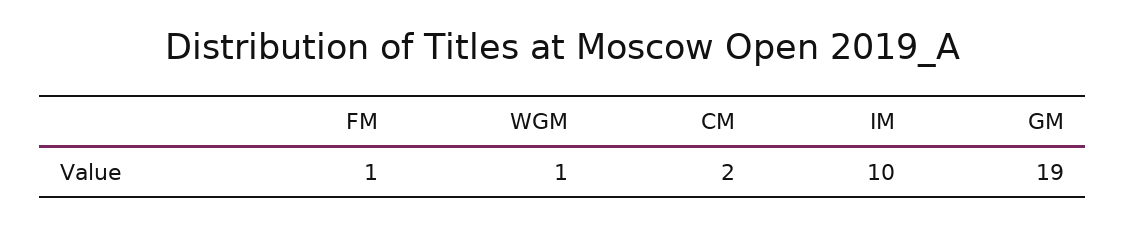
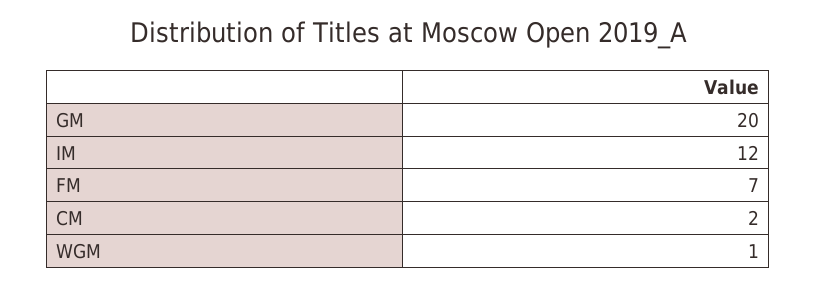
FM: 1 -> 7
IM: 10 -> 12
GM: 19 -> 20

